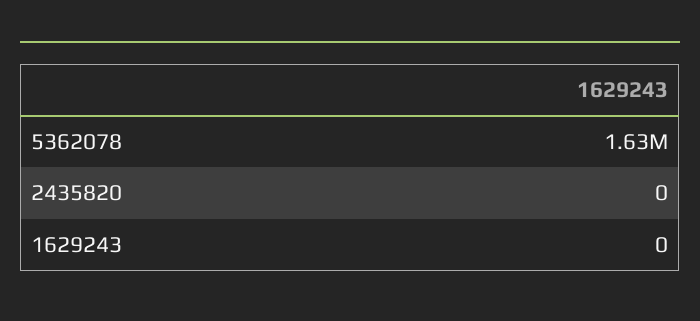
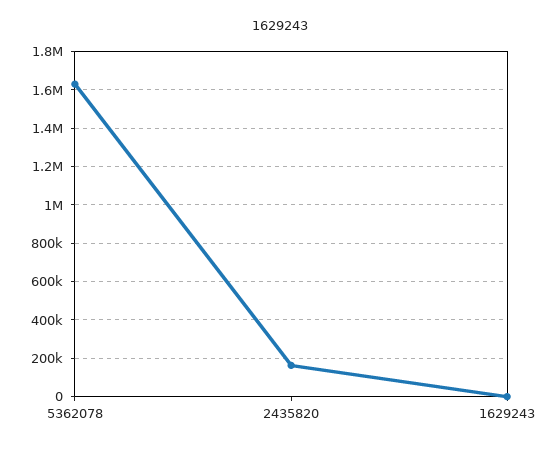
2435820: 0 -> 150000

